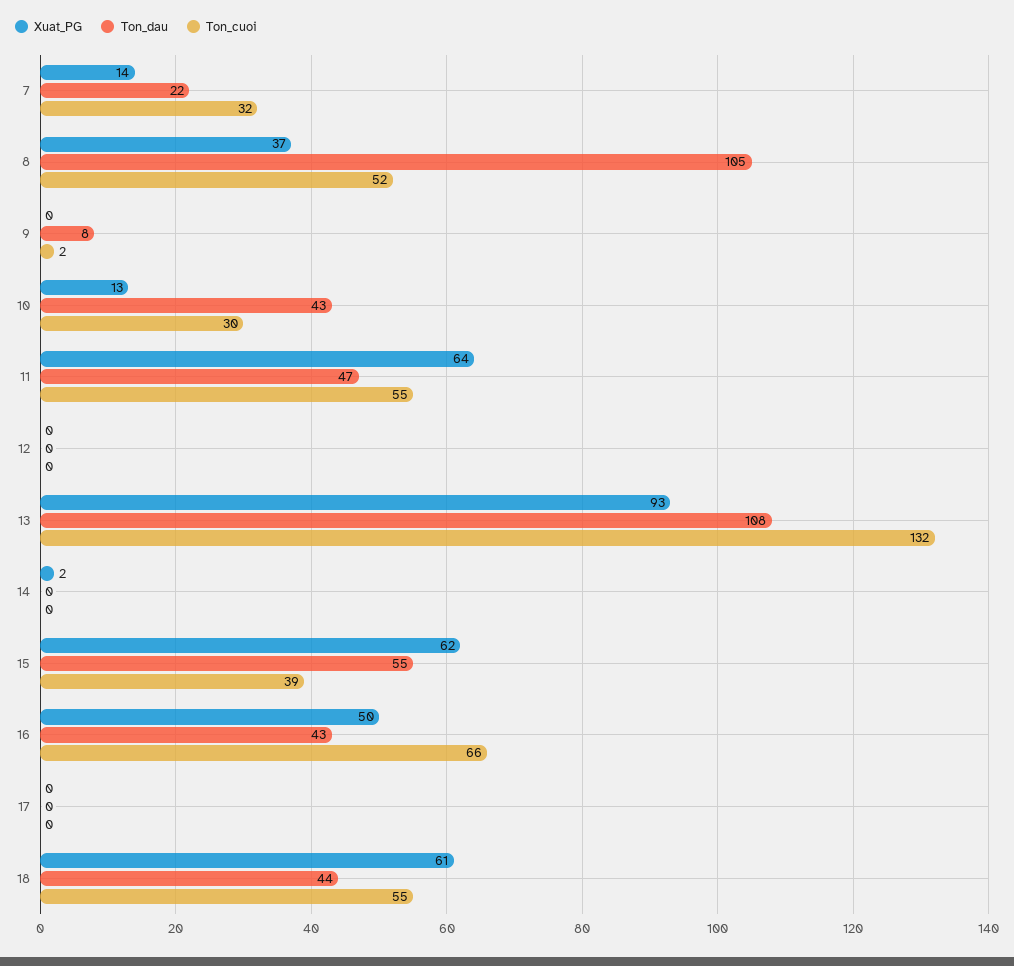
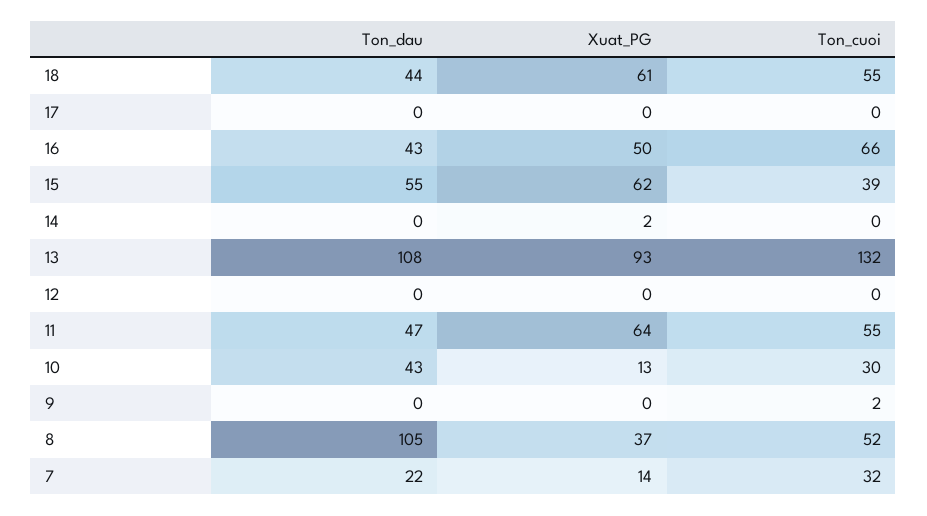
Ton_dau, 9: 8 -> 0

